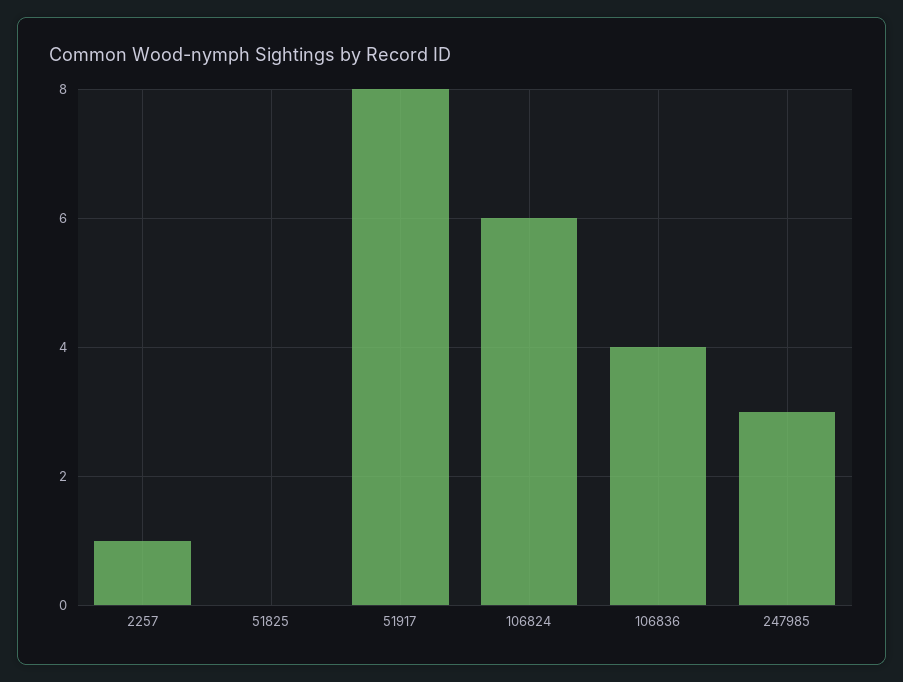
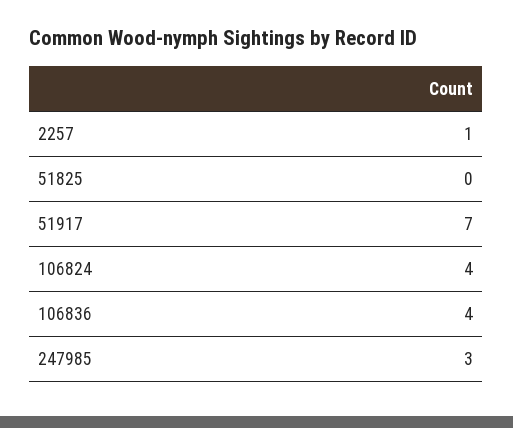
51917: 8 -> 7
106824: 6 -> 4

